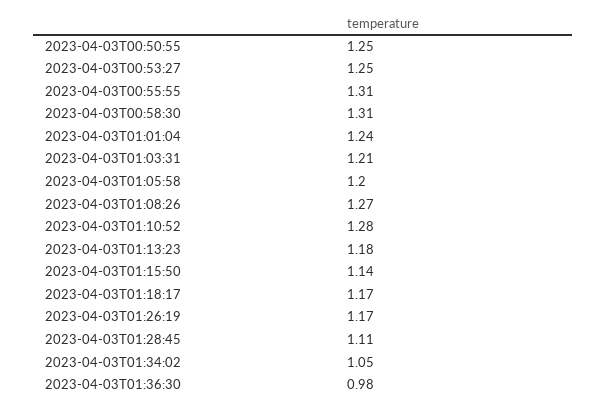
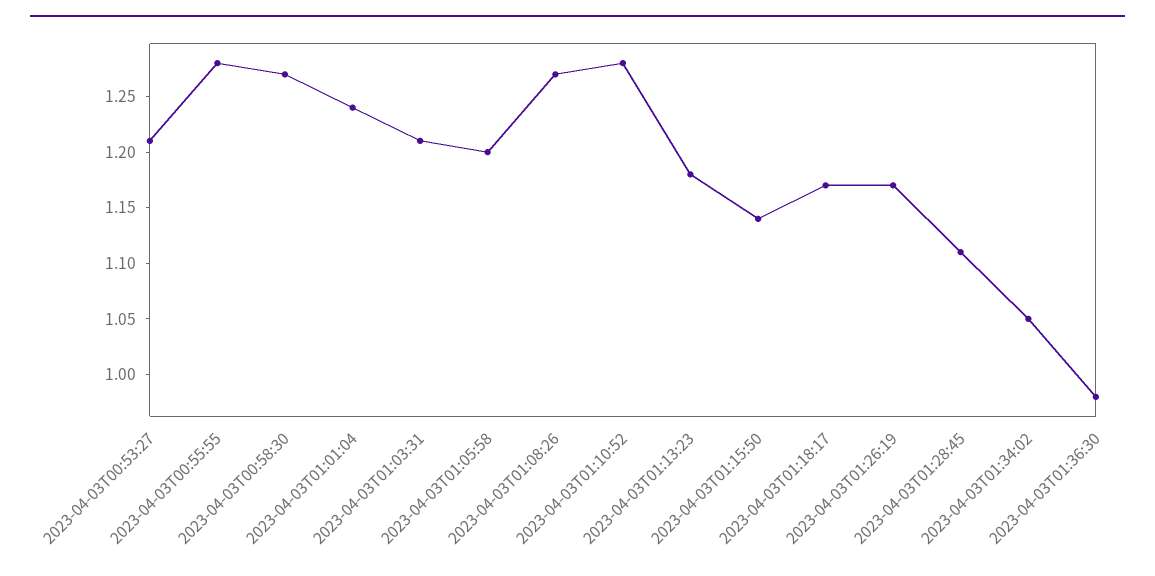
2023-04-03T00:50:55: 1.25 -> none
2023-04-03T00:53:27: 1.25 -> 1.21
2023-04-03T00:55:55: 1.31 -> 1.28
2023-04-03T00:58:30: 1.31 -> 1.27

